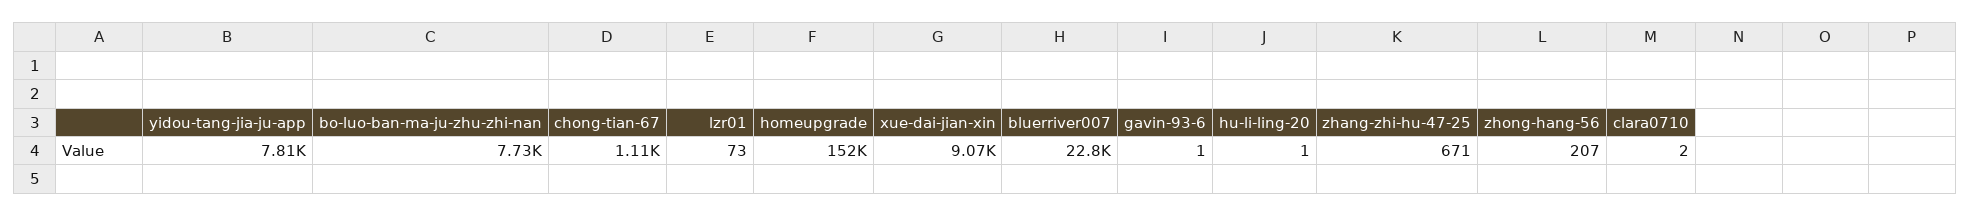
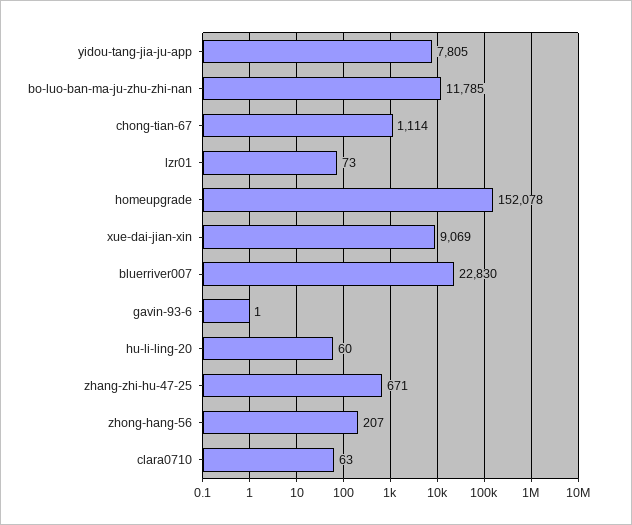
bo-luo-ban-ma-ju-zhu-zhi-nan: 7730 -> 11785
hu-li-ling-20: 1 -> 60
clara0710: 2 -> 63

